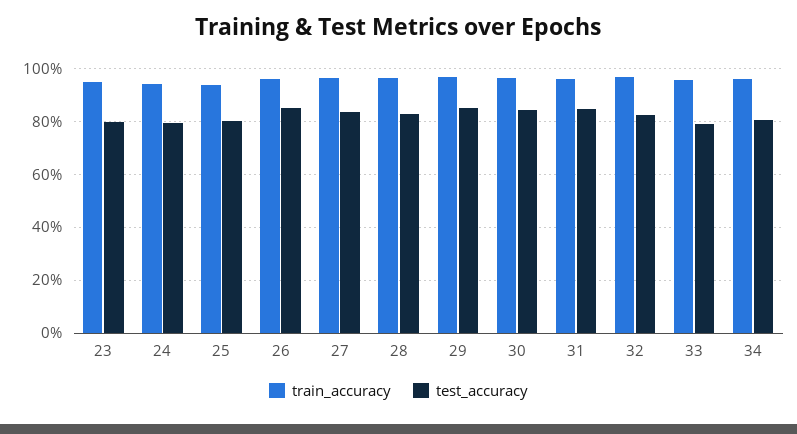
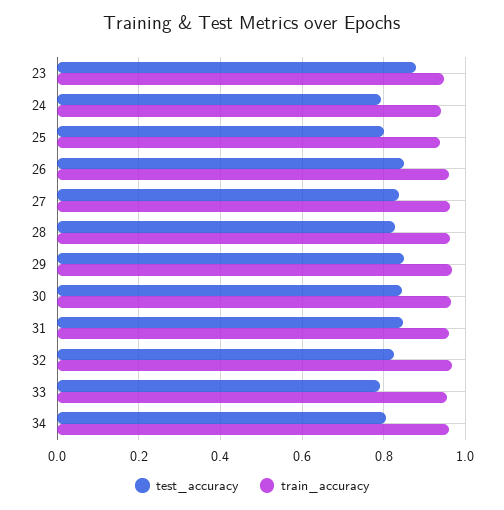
test_accuracy, 23: 0.8 -> 0.88

